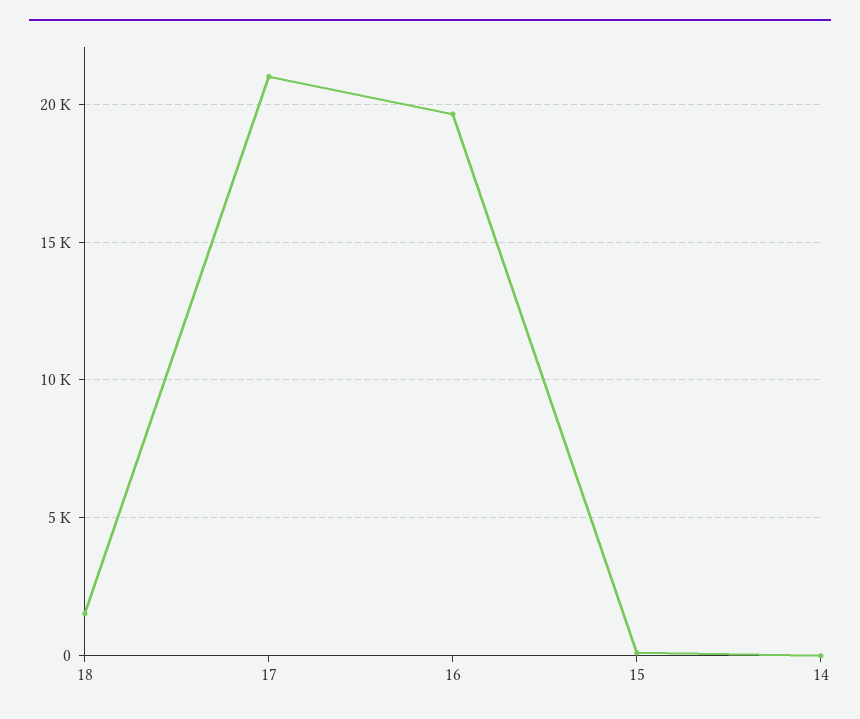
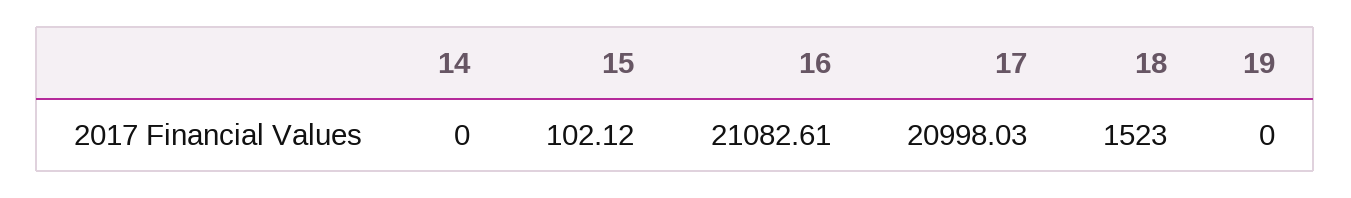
16: 19500 -> 21082.61
19: none -> 0

